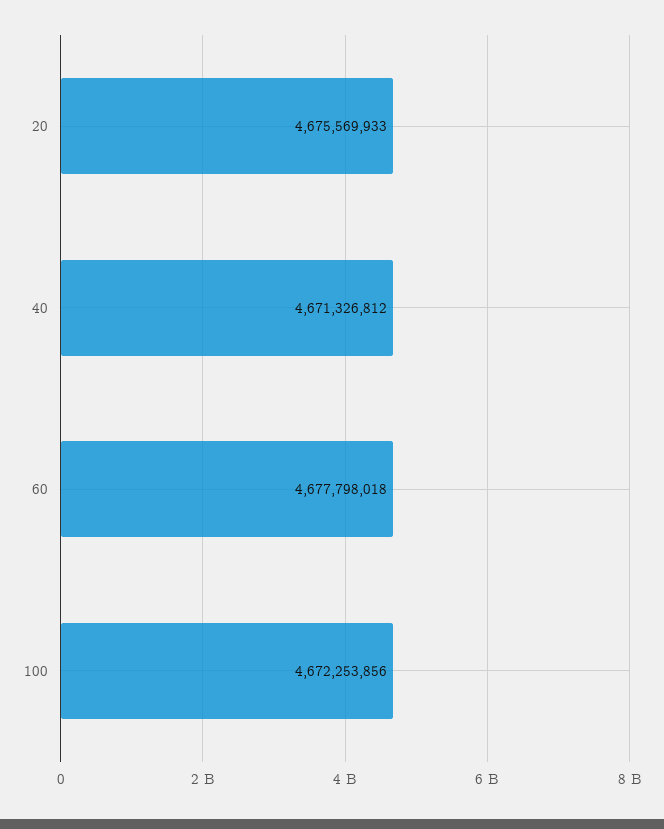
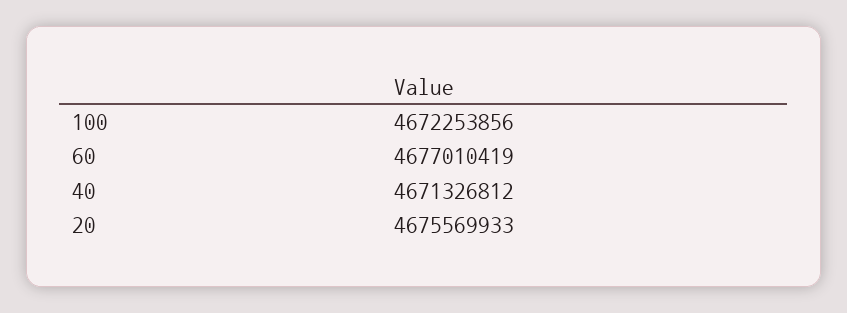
60: 4677798018 -> 4677010419

